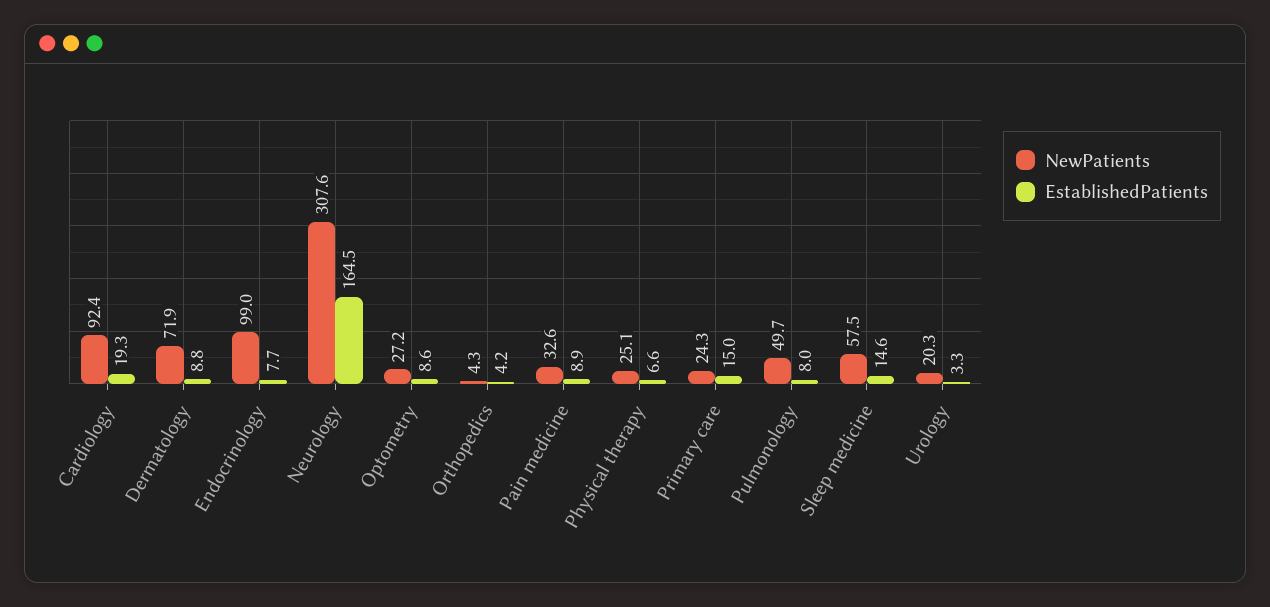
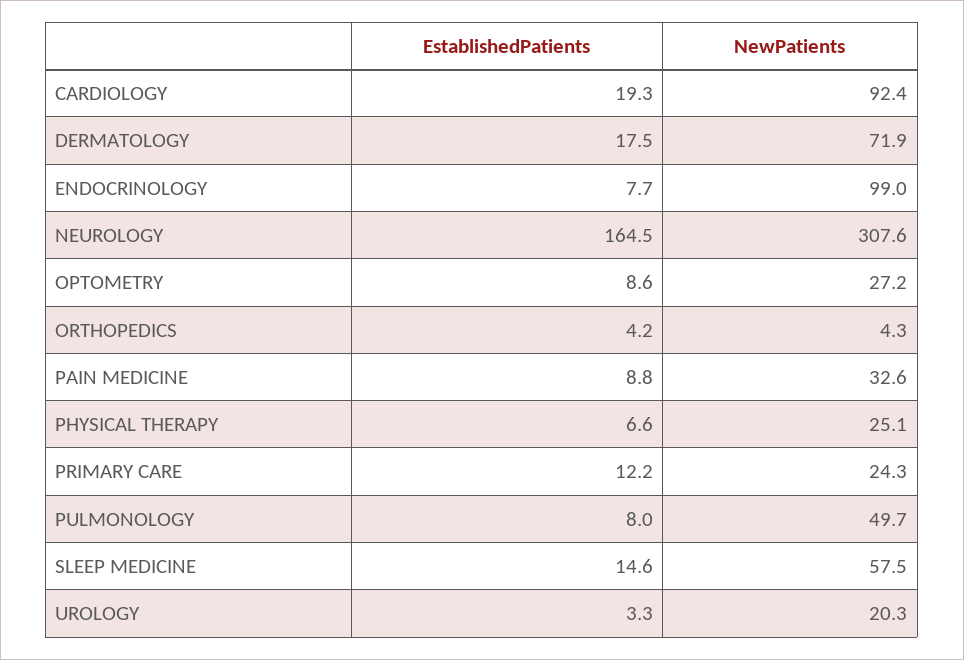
EstablishedPatients, Dermatology: 8.8 -> 17.5
EstablishedPatients, Pain medicine: 8.9 -> 8.8
EstablishedPatients, Primary care: 15 -> 12.2

